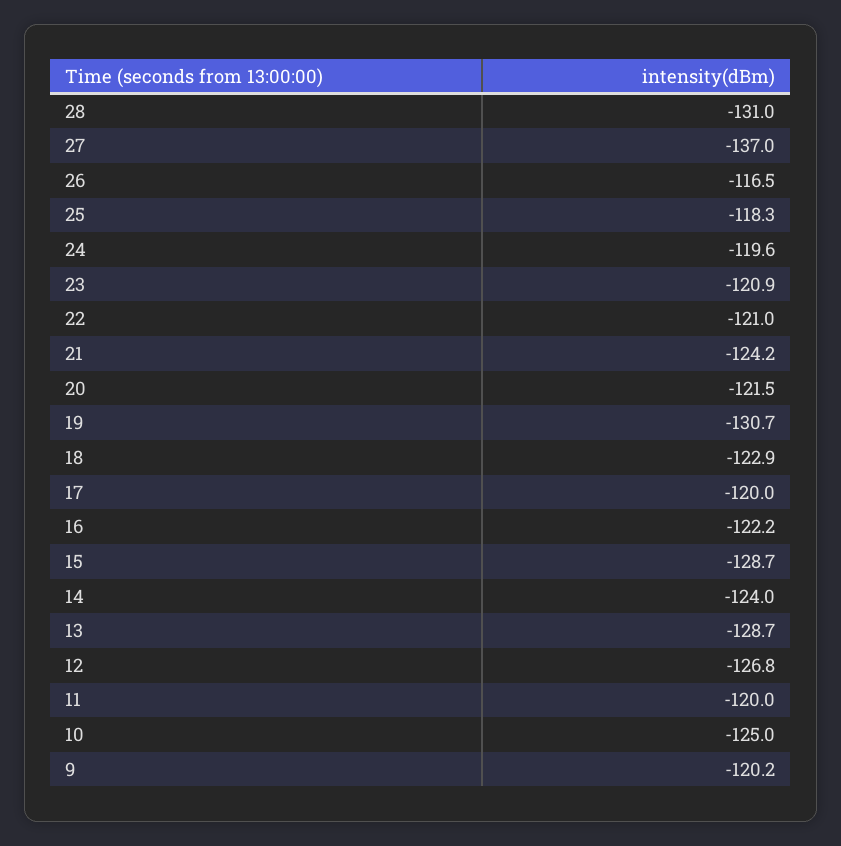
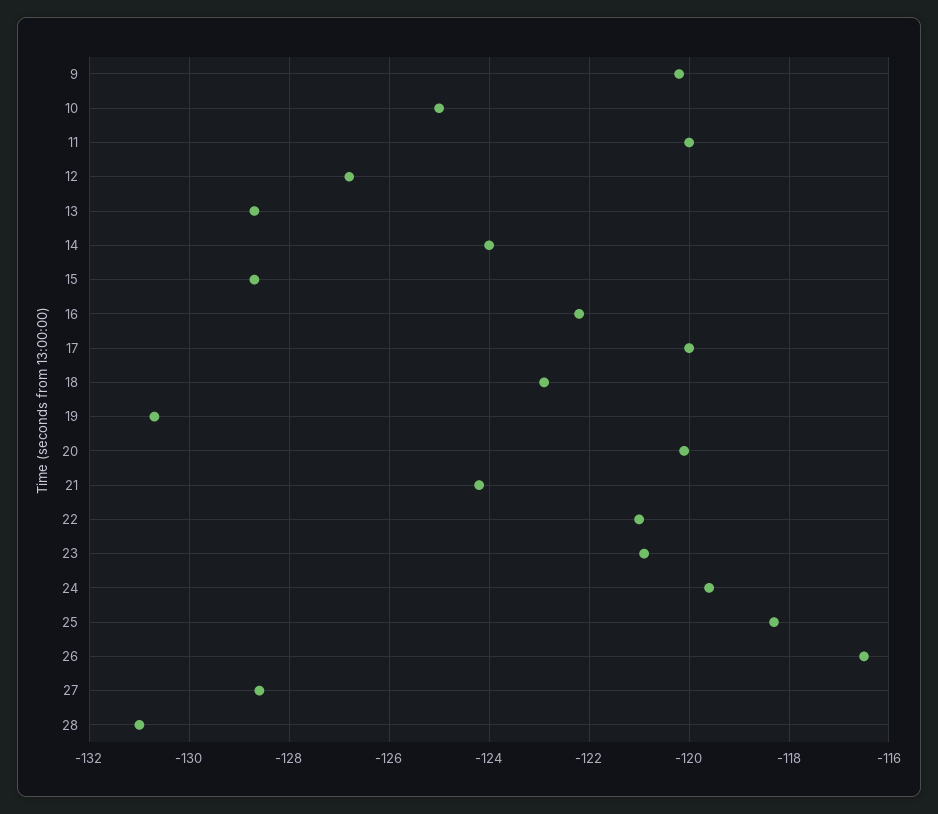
27: -137 -> -128.5
20: -121.5 -> -120

